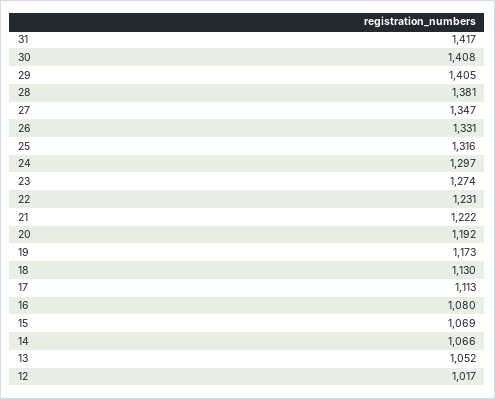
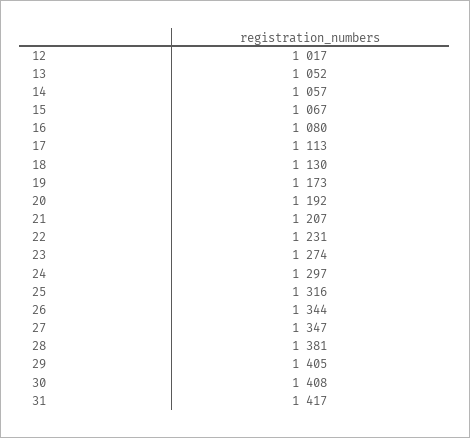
26: 1331 -> 1344
21: 1222 -> 1207
15: 1069 -> 1067
14: 1066 -> 1057

